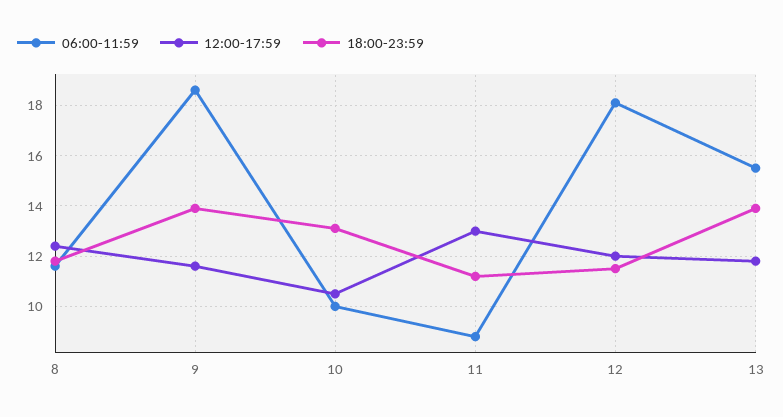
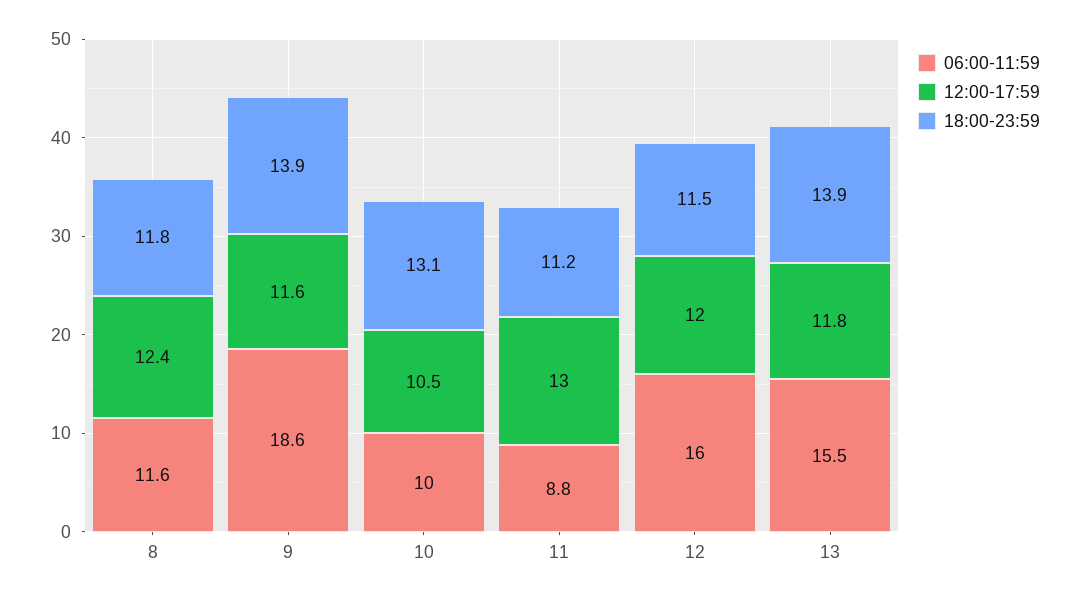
06:00-11:59, 12: 18 -> 16

